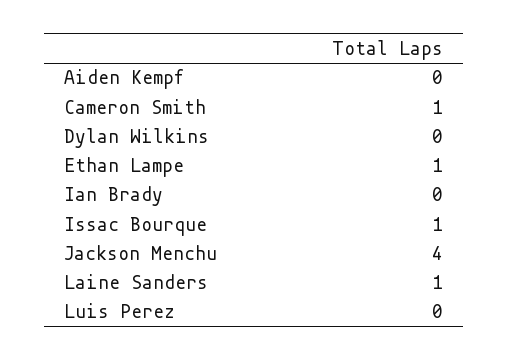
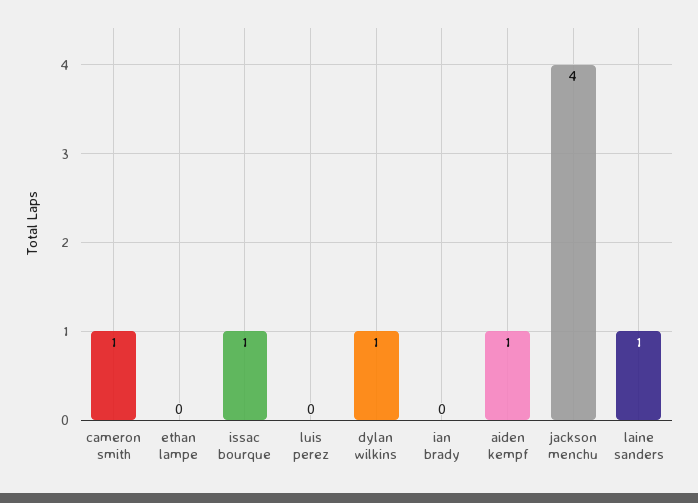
Aiden Kempf: 0 -> 1
Dylan Wilkins: 0 -> 1
Ethan Lampe: 1 -> 0

